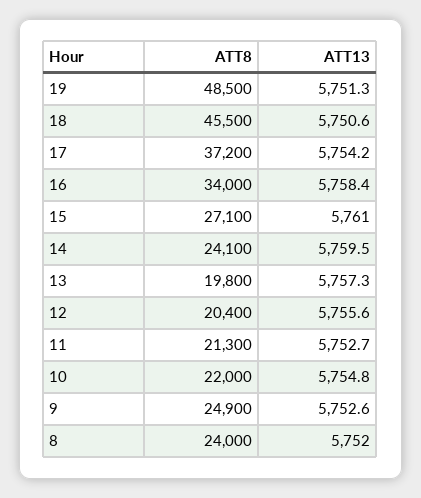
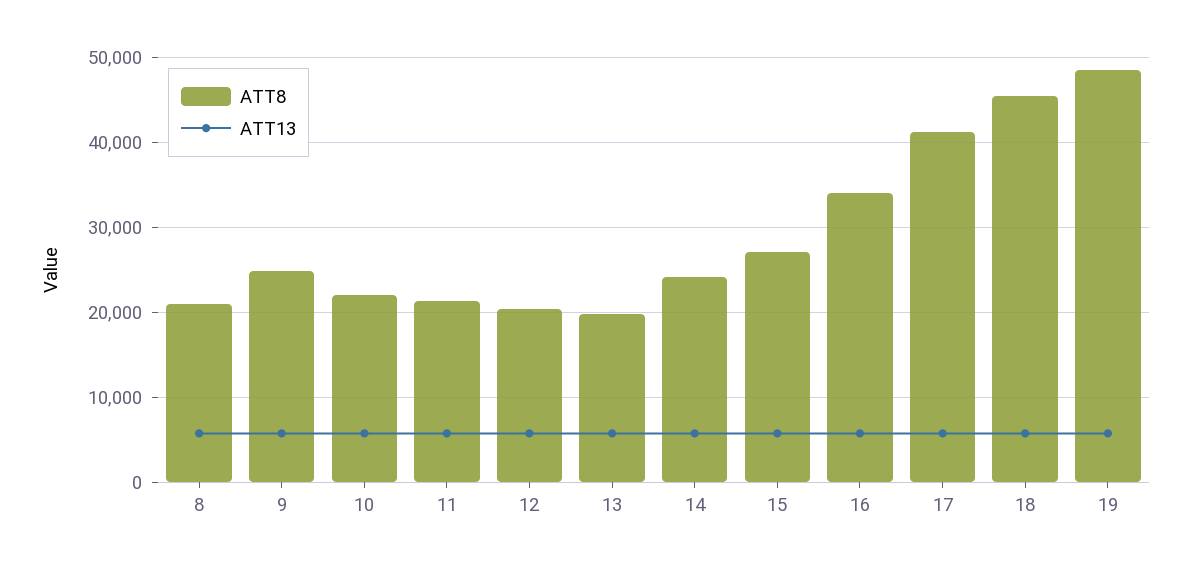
ATT8, 17: 37200 -> 41000
ATT8, 8: 24000 -> 21000

